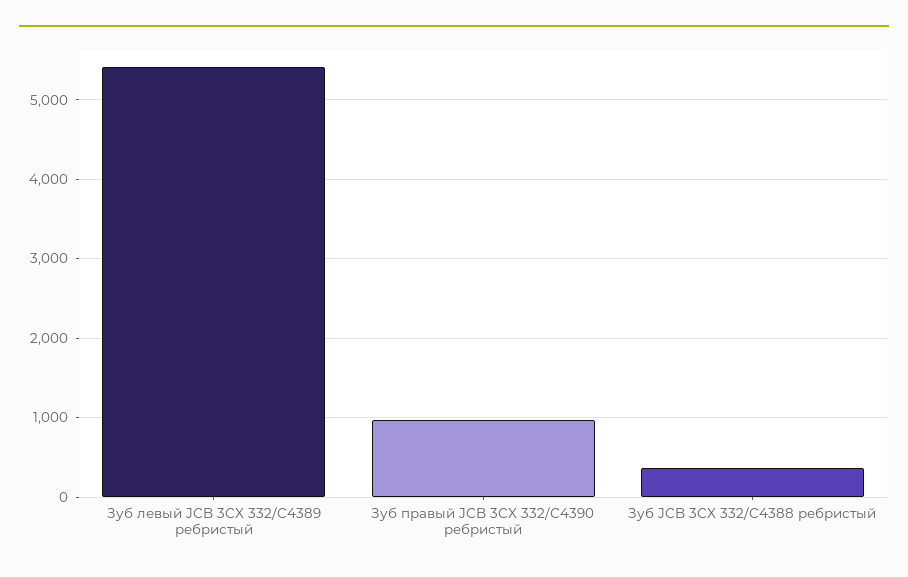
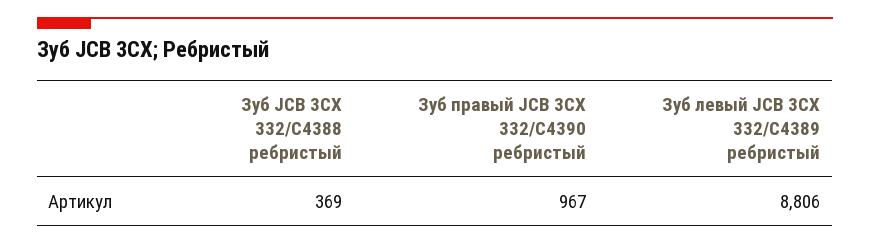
Зуб левый JCB 3CX 332/C4389 ребристый: 5400 -> 8806

